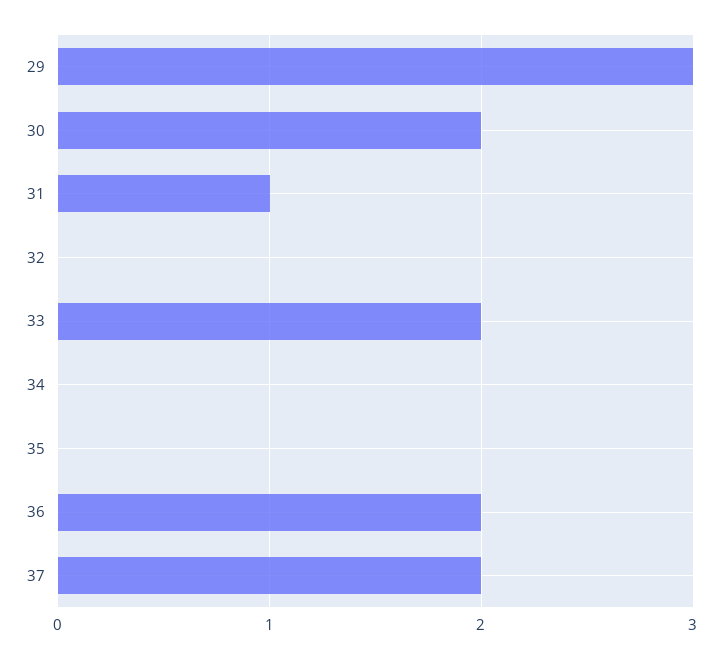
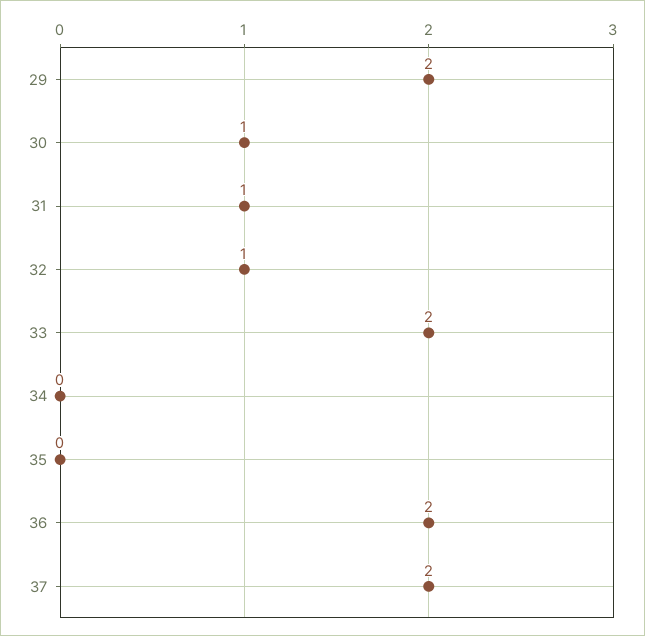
29: 3 -> 2
30: 2 -> 1
32: 0 -> 1

